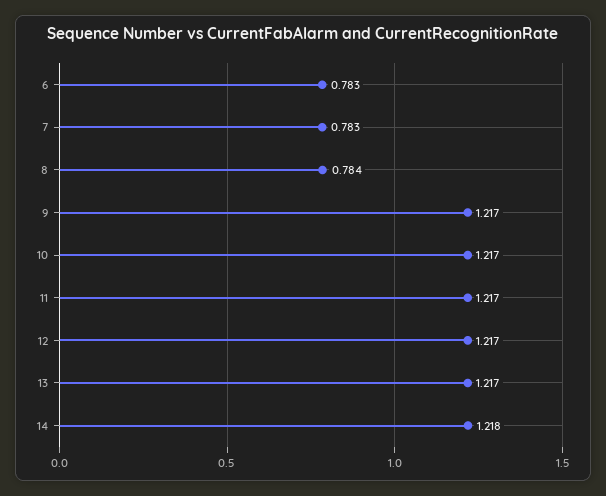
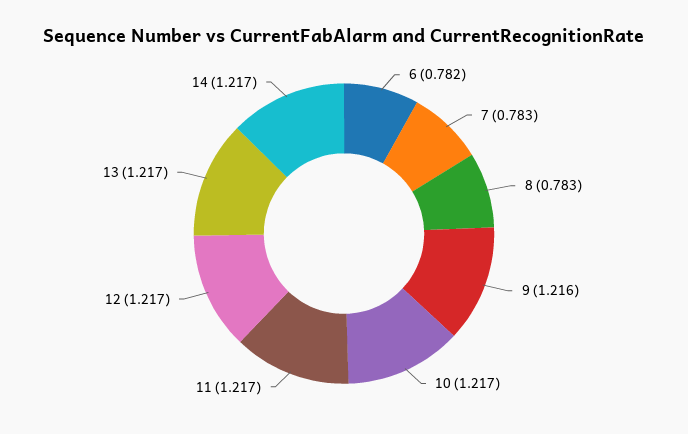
6: 0.783 -> 0.782
8: 0.784 -> 0.783
9: 1.217 -> 1.216
14: 1.218 -> 1.217

